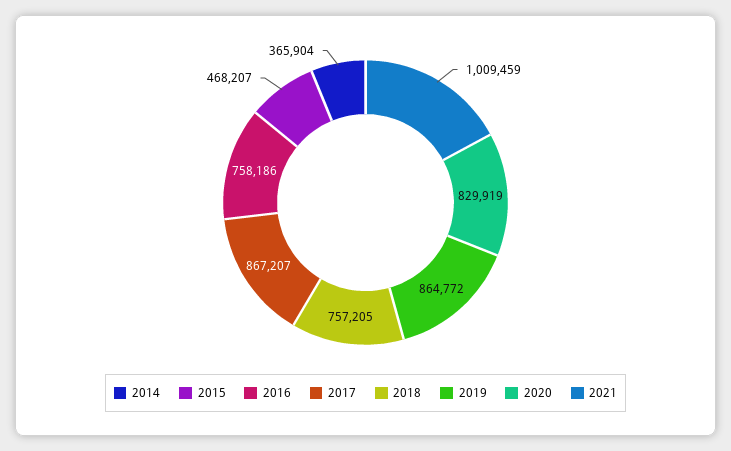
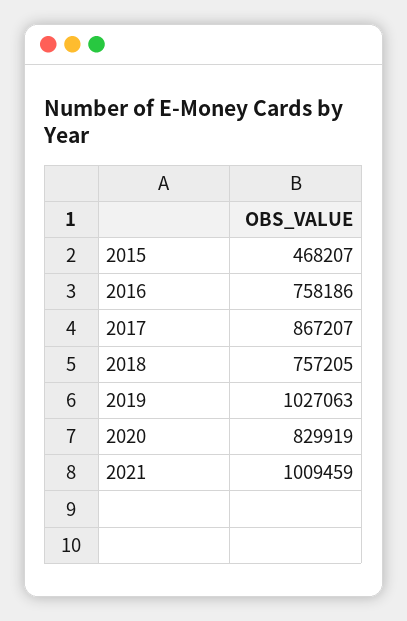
2014: 365904 -> none
2019: 864772 -> 1027063

